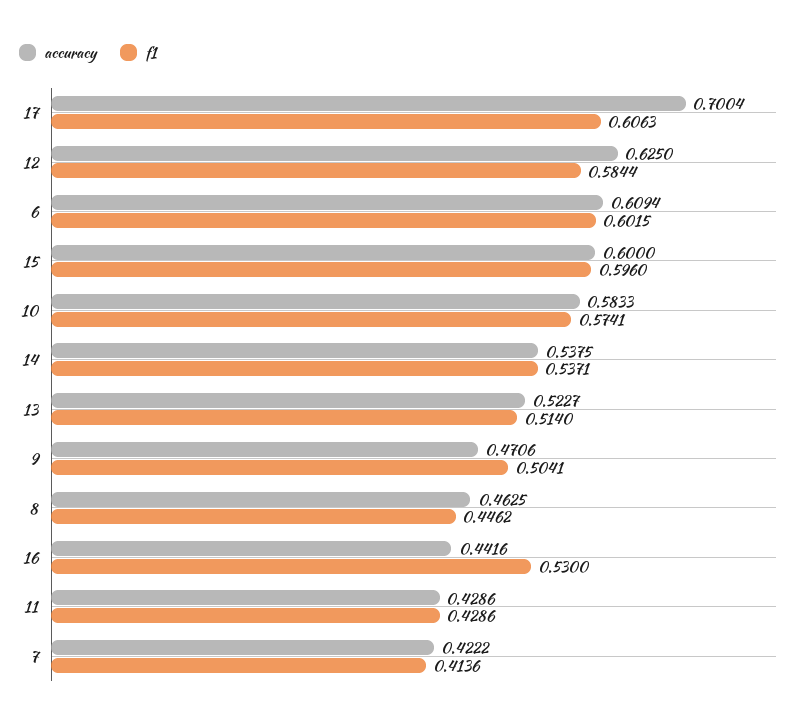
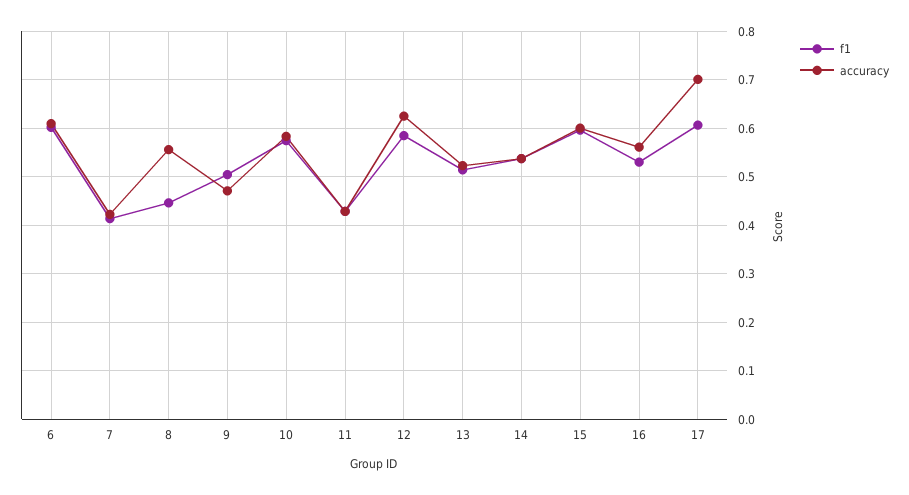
accuracy, 8: 0.4625 -> 0.56
accuracy, 16: 0.4416 -> 0.56

